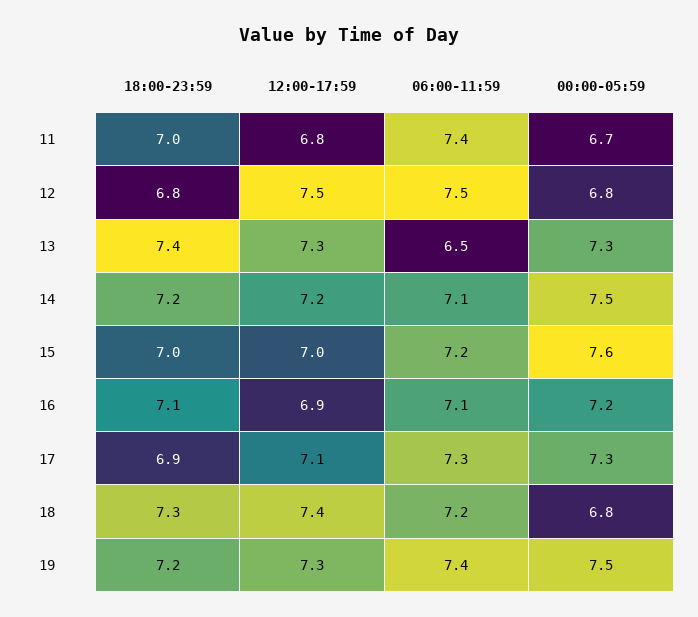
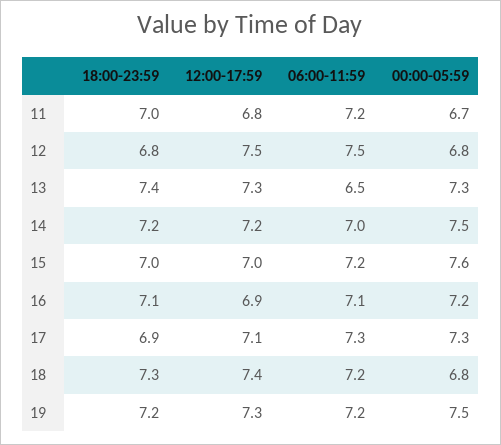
06:00-11:59, 11: 7.4 -> 7.2
06:00-11:59, 14: 7.1 -> 7
06:00-11:59, 19: 7.4 -> 7.2

